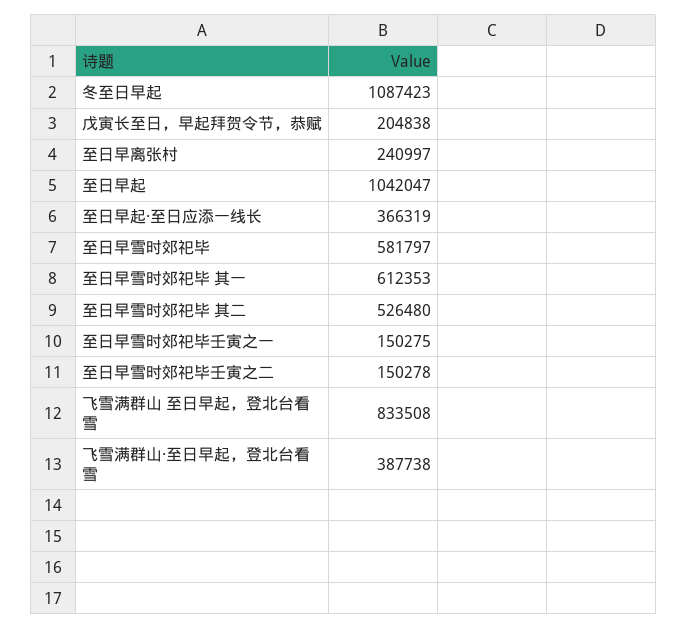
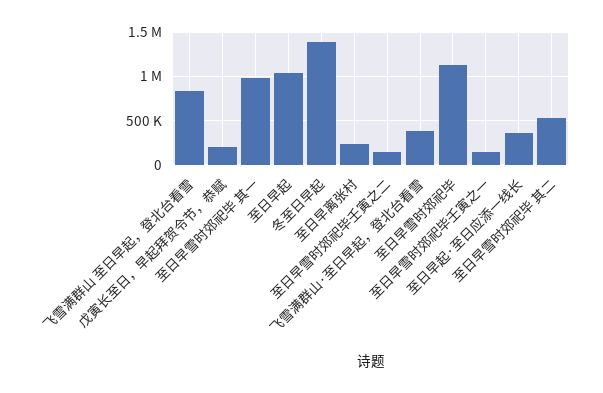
冬至日早起: 1087423 -> 1400000
至日早雪时郊祀毕: 581797 -> 1100000
至日早雪时郊祀毕 其一: 612353 -> 1000000

